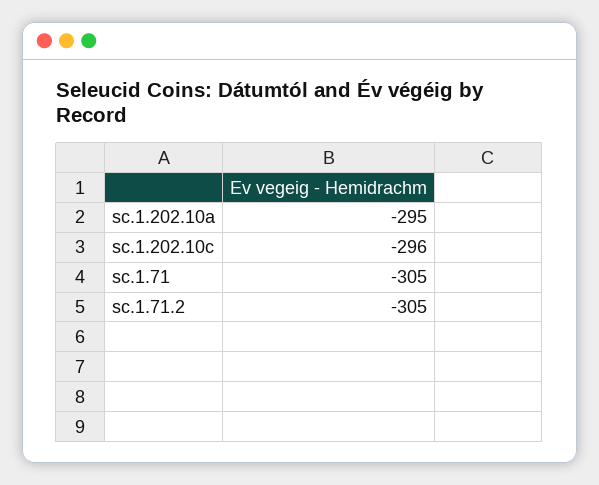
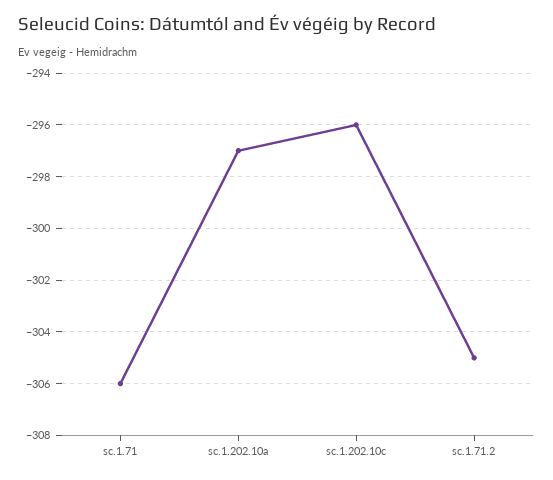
sc.1.202.10a: -295 -> -297
sc.1.71: -305 -> -306

